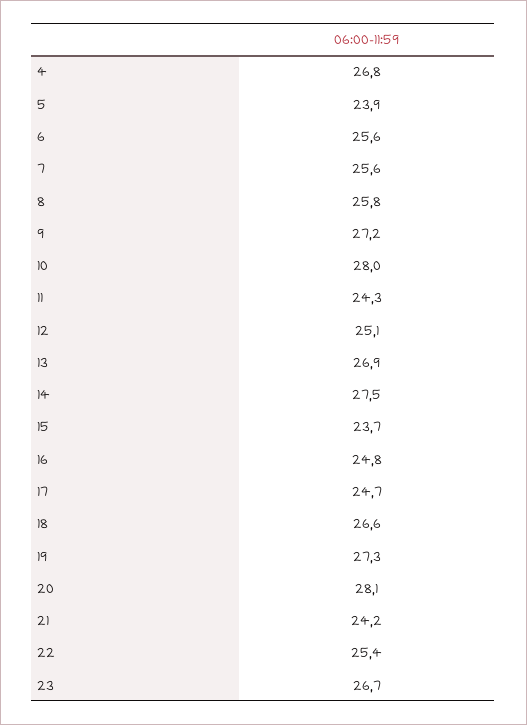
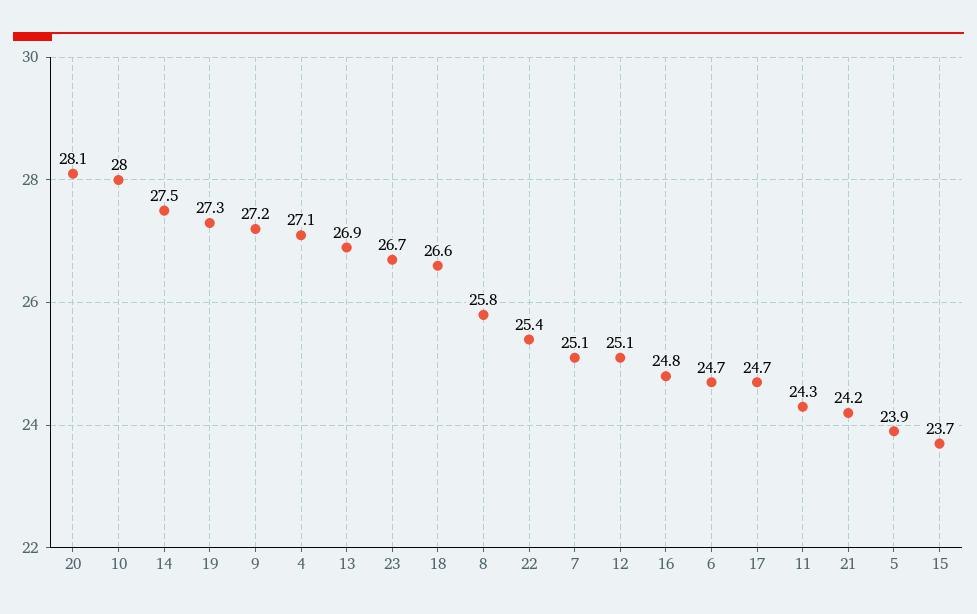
4: 26.8 -> 27.1
6: 25.6 -> 24.7
7: 25.6 -> 25.1

